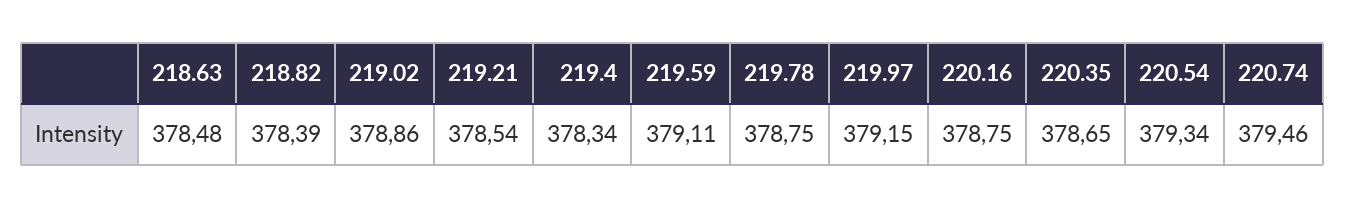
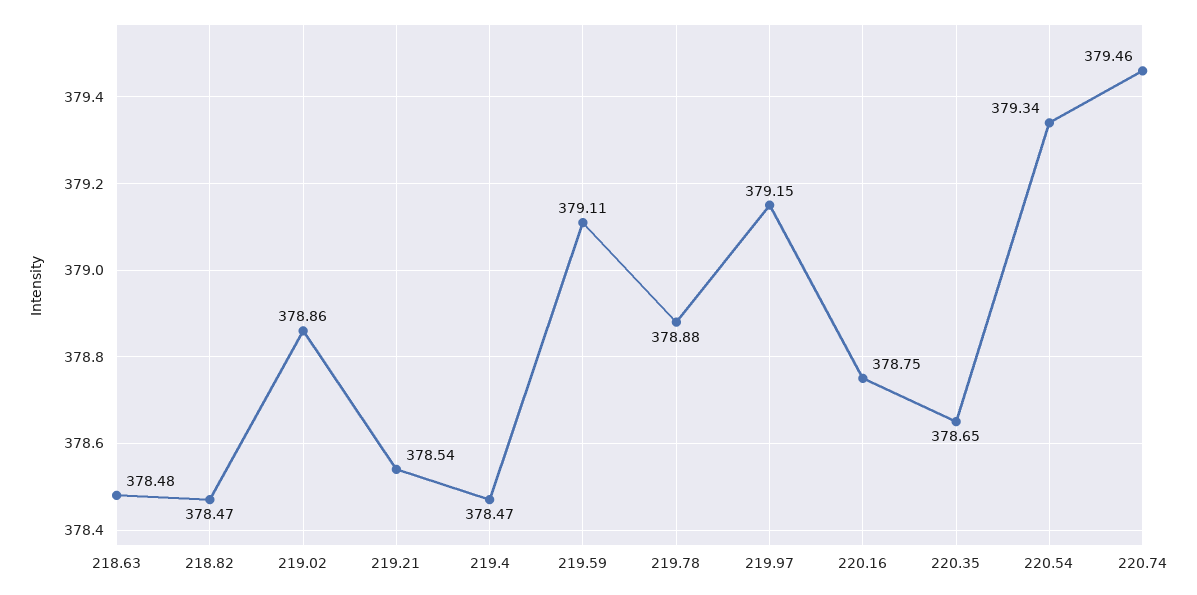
218.82: 378.39 -> 378.47
219.4: 378.34 -> 378.47
219.78: 378.75 -> 378.88

